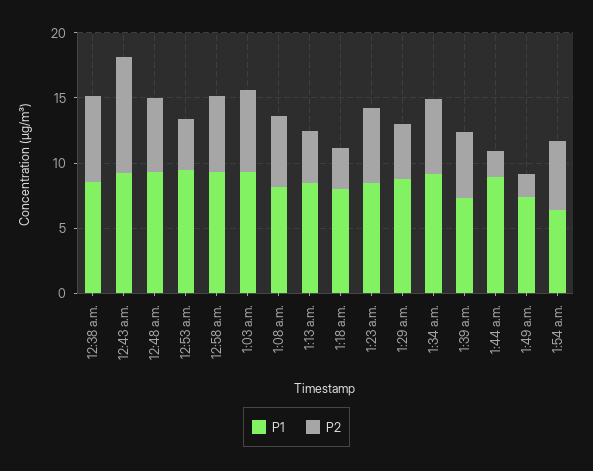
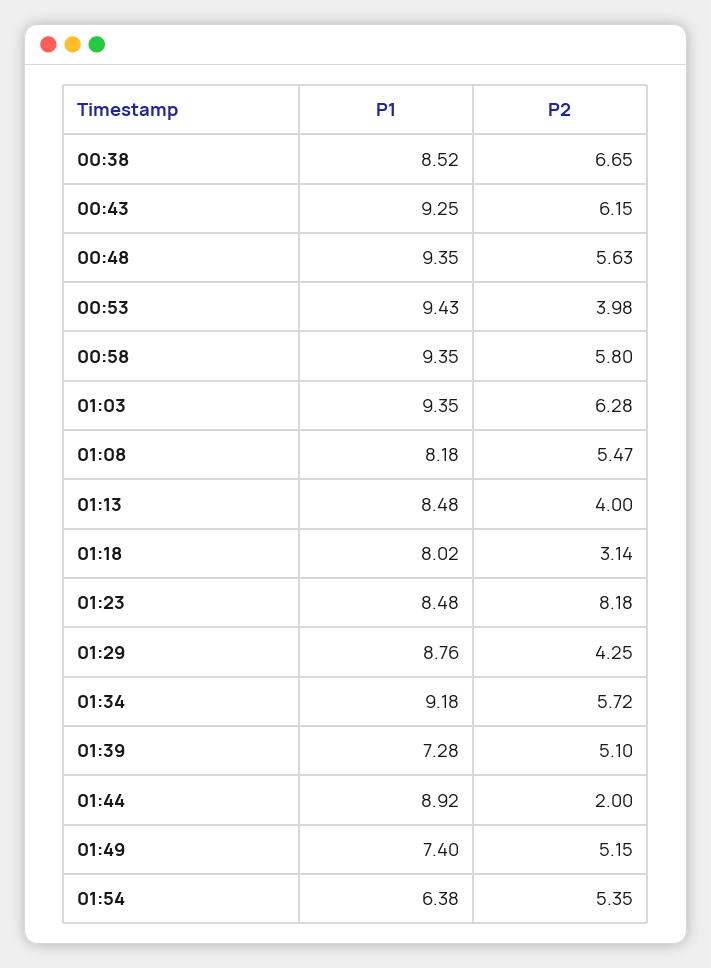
P2, 12:43 a.m.: 9 -> 6.15
P2, 1:23 a.m.: 6 -> 8.18
P2, 1:49 a.m.: 2 -> 5.15

